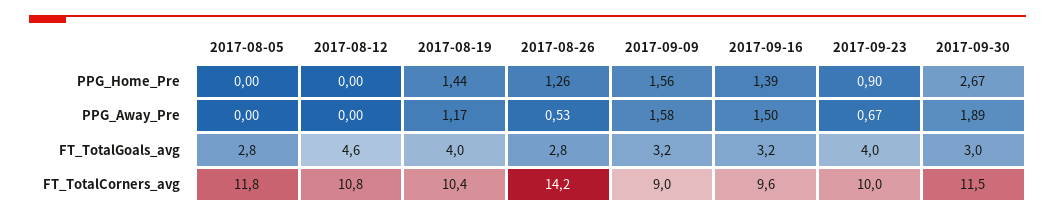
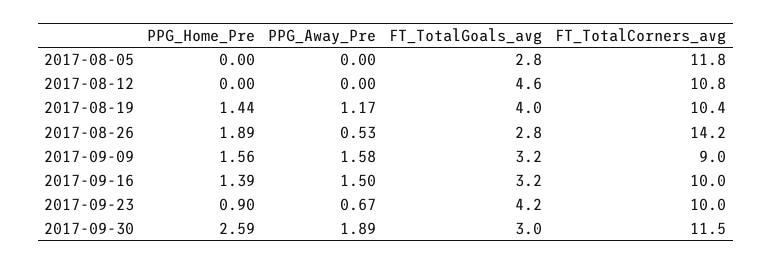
2017-08-26, PPG_Home_Pre: 1.26 -> 1.89
2017-09-30, PPG_Home_Pre: 2.67 -> 2.59
2017-09-23, FT_TotalGoals_avg: 4 -> 4.2
2017-09-16, FT_TotalCorners_avg: 9.6 -> 10

